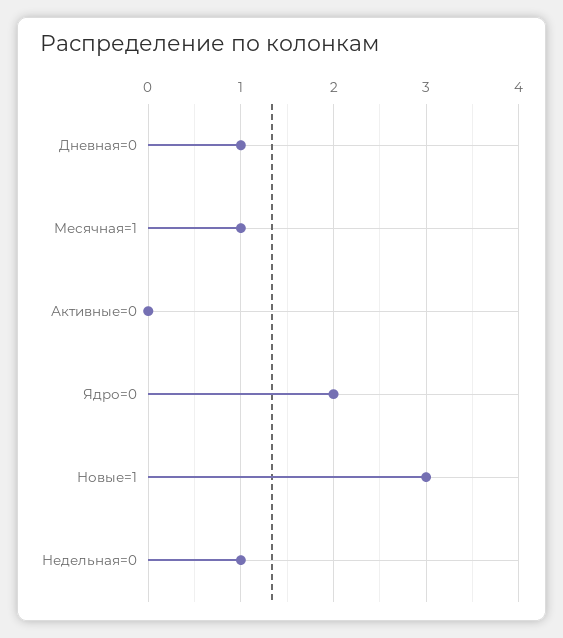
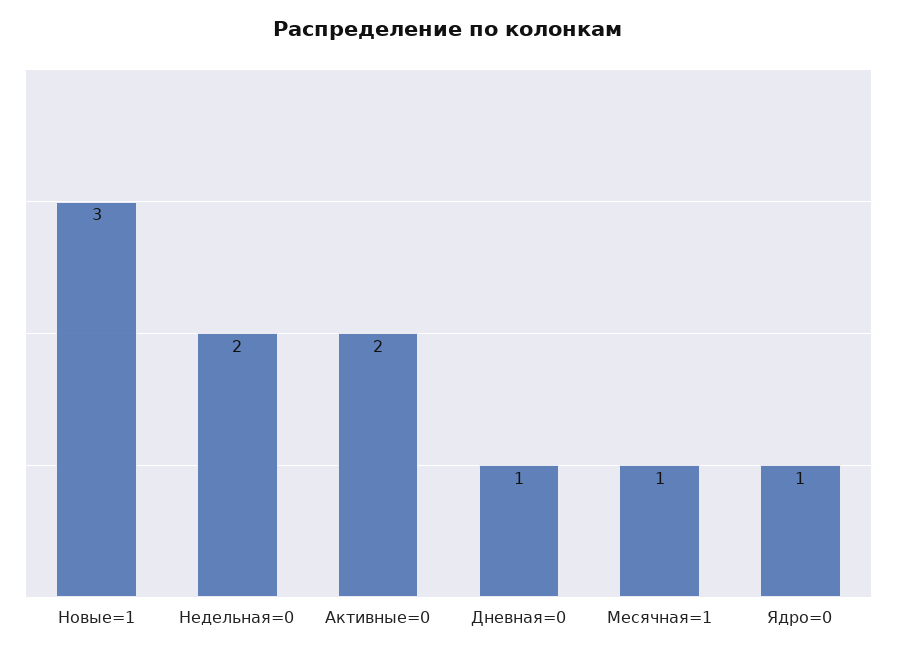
Активные=0: 0 -> 2
Ядро=0: 2 -> 1
Недельная=0: 1 -> 2

